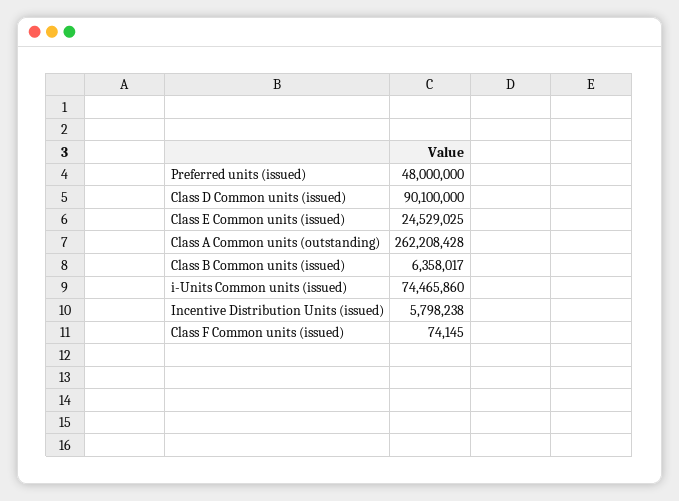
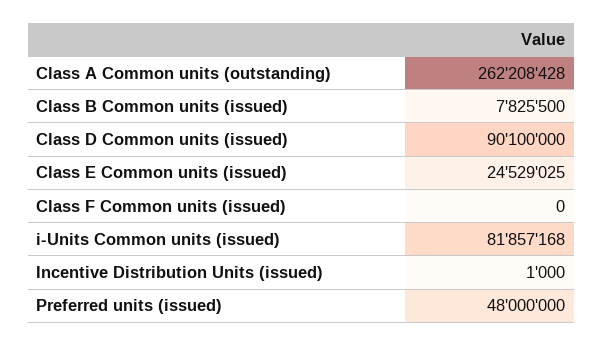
Class B Common units (issued): 6358017 -> 7825500
i-Units Common units (issued): 74465860 -> 81857168
Incentive Distribution Units (issued): 5798238 -> 1000
Class F Common units (issued): 74145 -> 0

